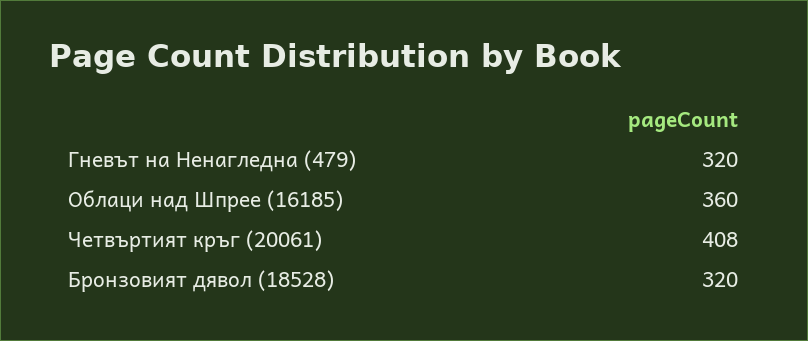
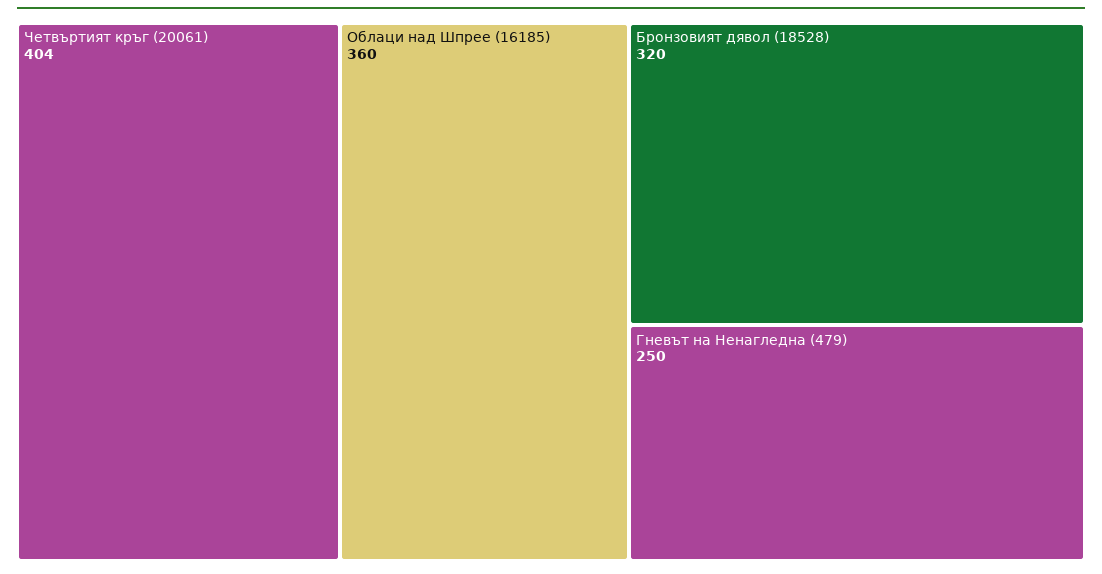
Гневът на Ненагледна (479): 320 -> 250
Четвъртият кръг (20061): 408 -> 404

